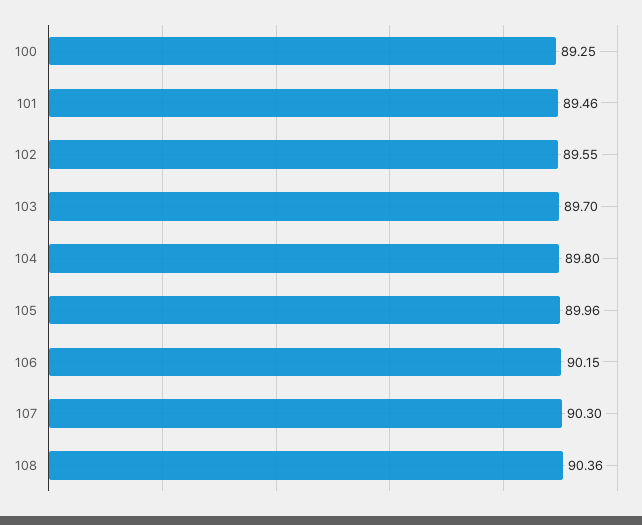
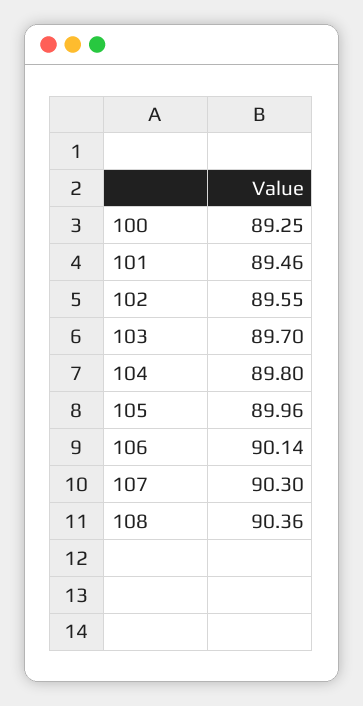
106: 90.15 -> 90.14

